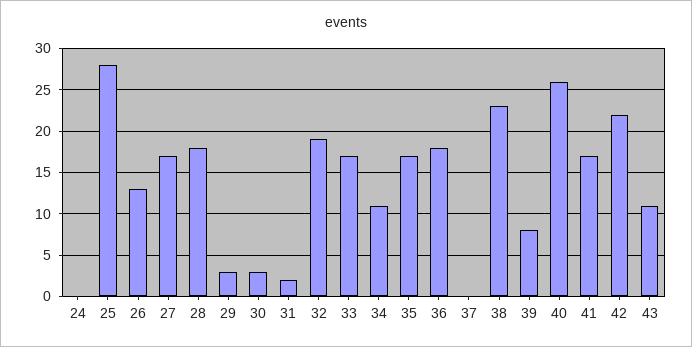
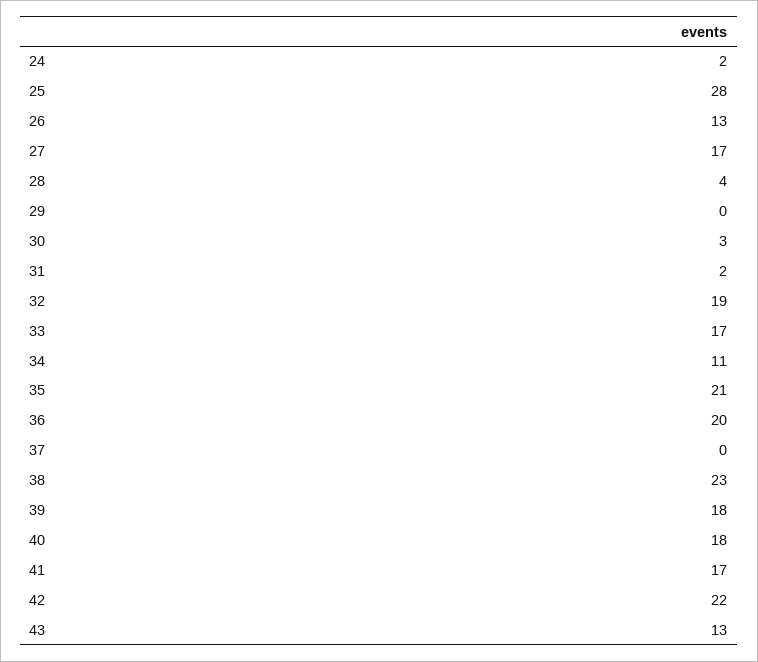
24: 0 -> 2
28: 18 -> 4
29: 3 -> 0
35: 17 -> 21
36: 18 -> 20
39: 8 -> 18
40: 26 -> 18
43: 11 -> 13

